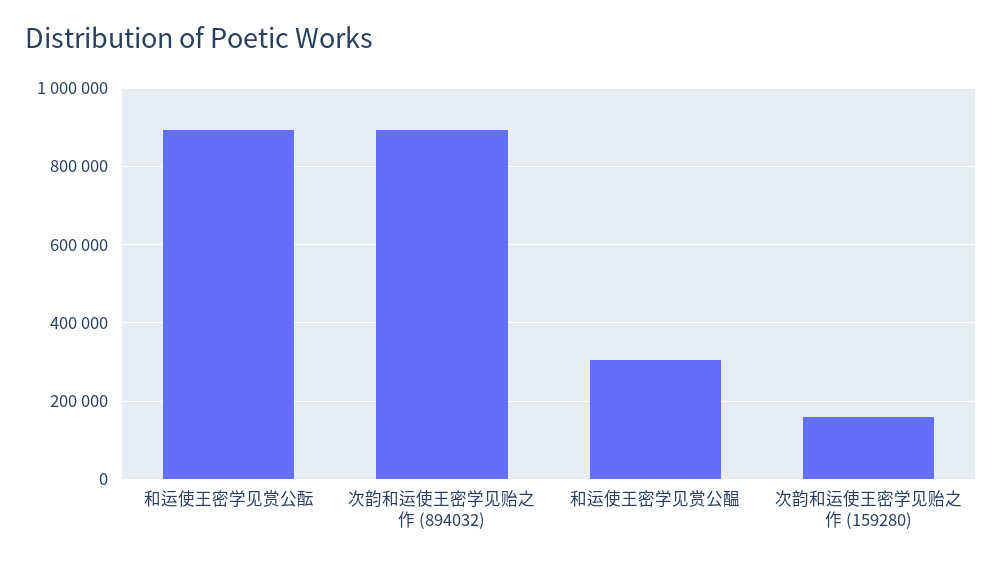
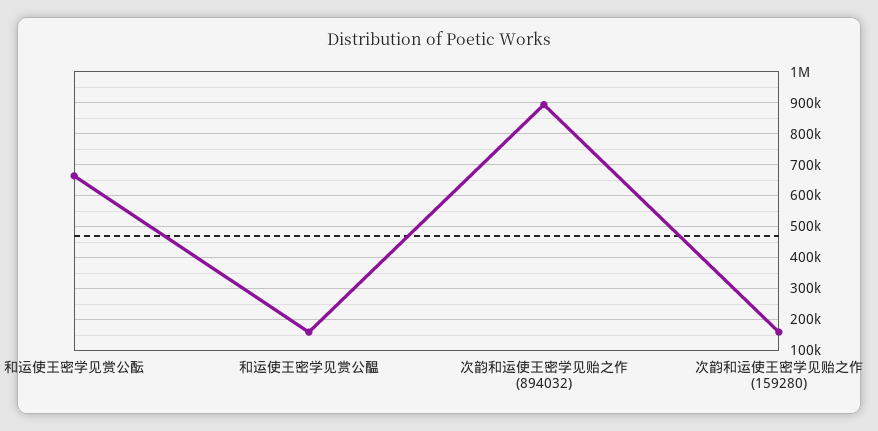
和运使王密学见赏公酝: 900000 -> 660000
和运使王密学见赏公醖: 300000 -> 160000

